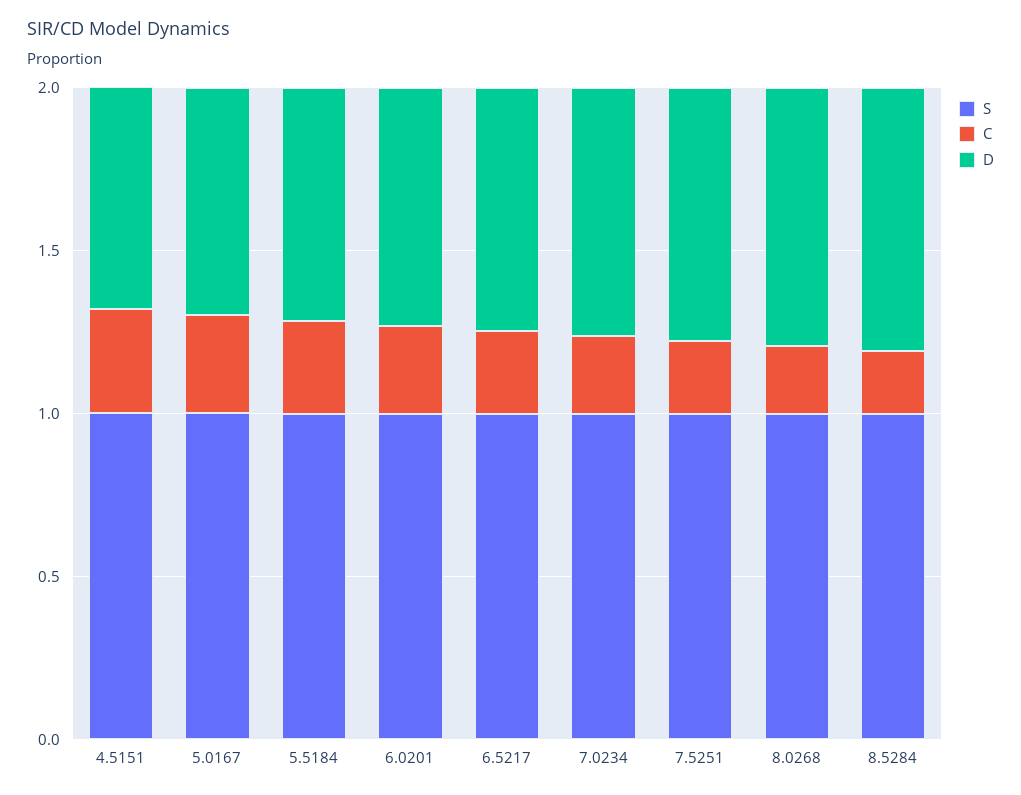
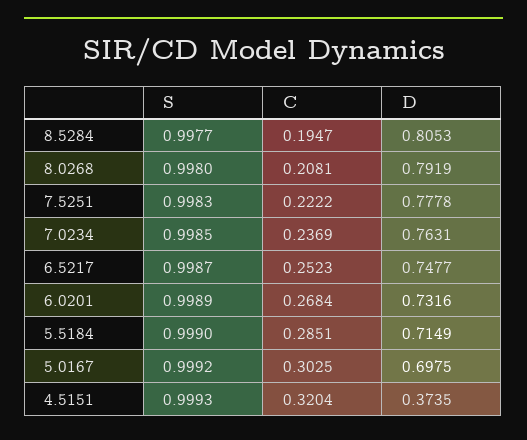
D, 4.5151: 0.7 -> 0.3735

